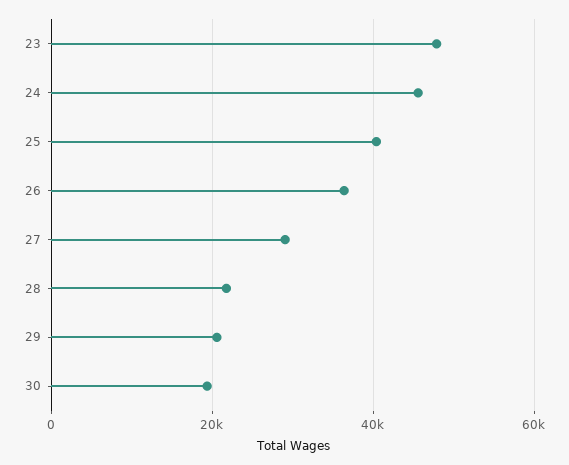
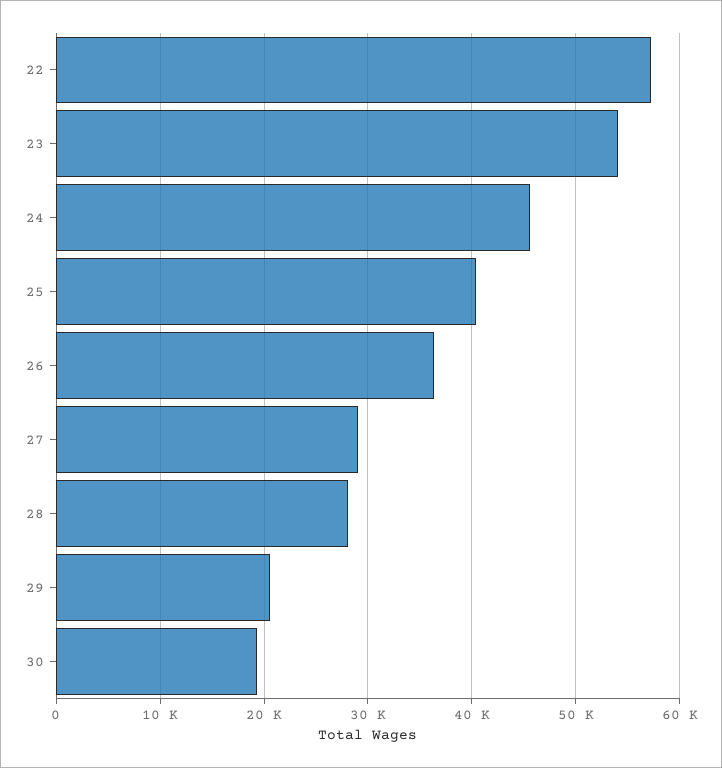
23: 48000 -> 54000
28: 22000 -> 28000
22: none -> 57000

